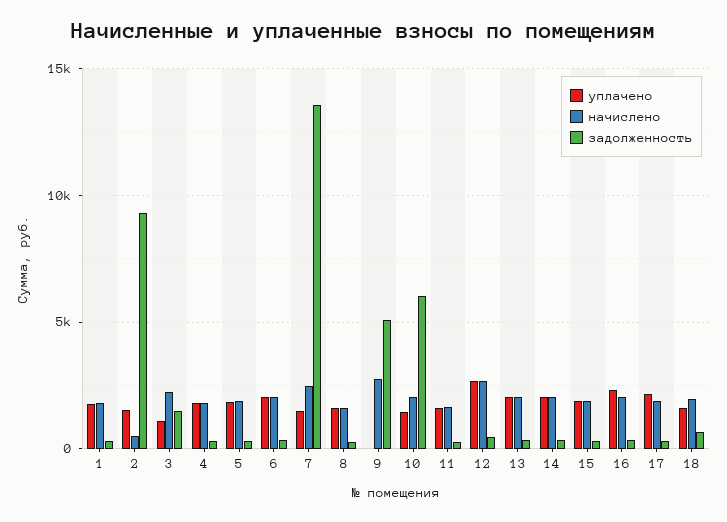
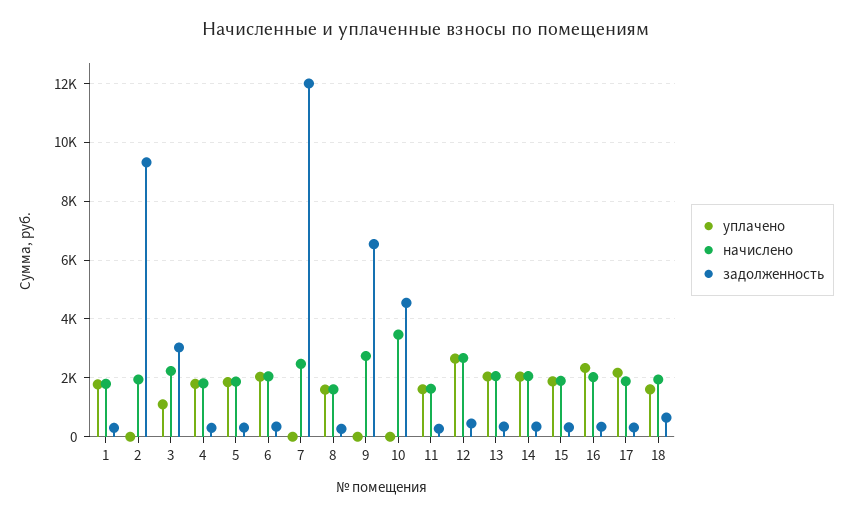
уплачено, 2: 1500 -> 0
начислено, 2: 500 -> 2000
задолженность, 3: 1500 -> 3000
уплачено, 7: 1500 -> 0
задолженность, 7: 13500 -> 12000
задолженность, 9: 5000 -> 6500
уплачено, 10: 1500 -> 0
начислено, 10: 2000 -> 3500
задолженность, 10: 6000 -> 4500

